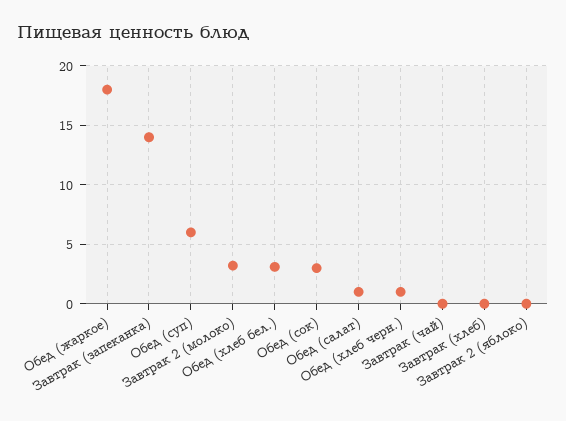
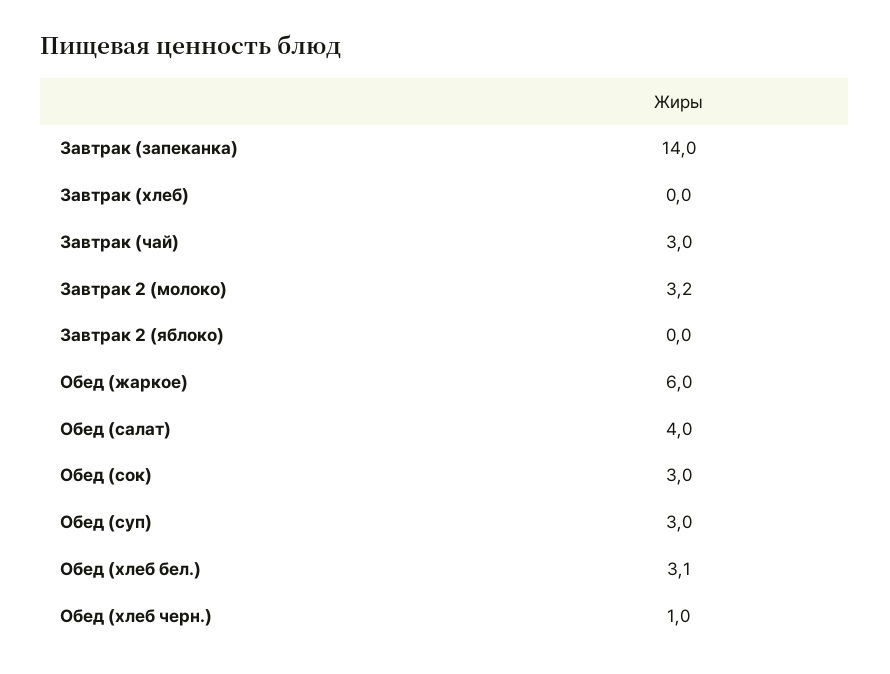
Обед (жаркое): 18 -> 6
Обед (суп): 6 -> 3
Обед (салат): 1 -> 4
Завтрак (чай): 0 -> 3

